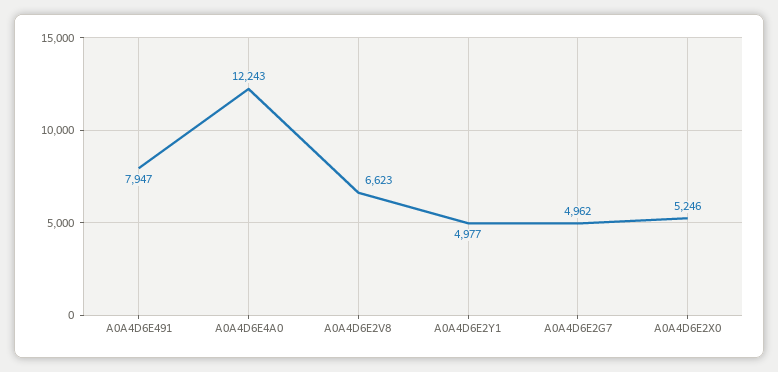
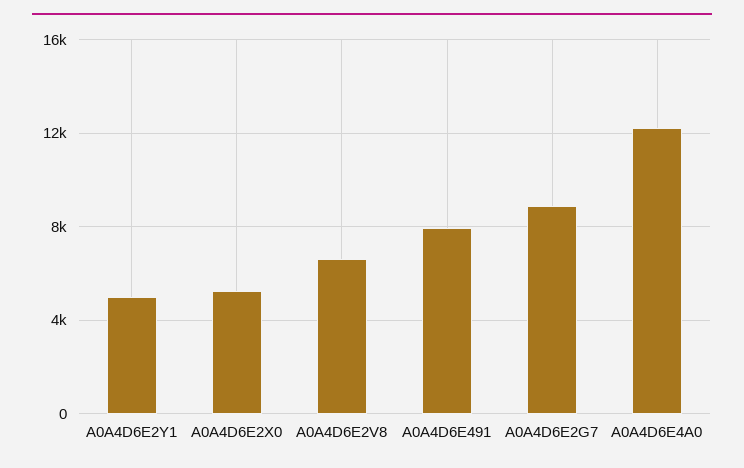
A0A4D6E2G7: 4962 -> 9000

